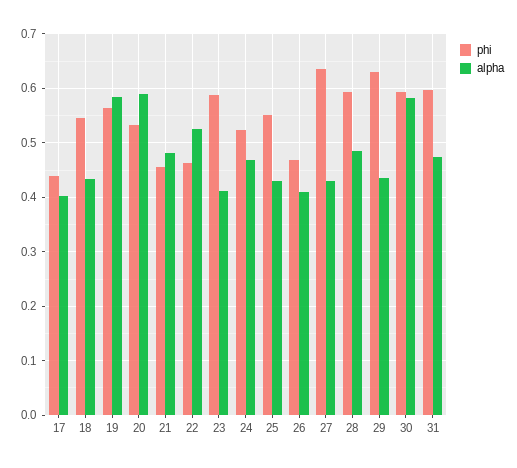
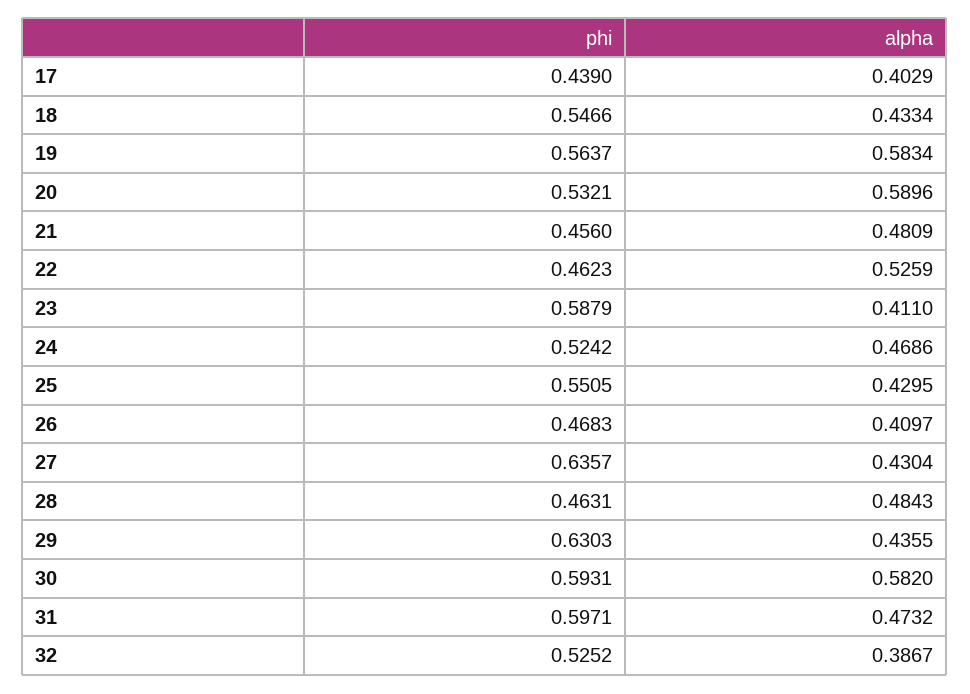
phi, 28: 0.6 -> 0.4631
phi, 32: none -> 0.5252
alpha, 32: none -> 0.3867

